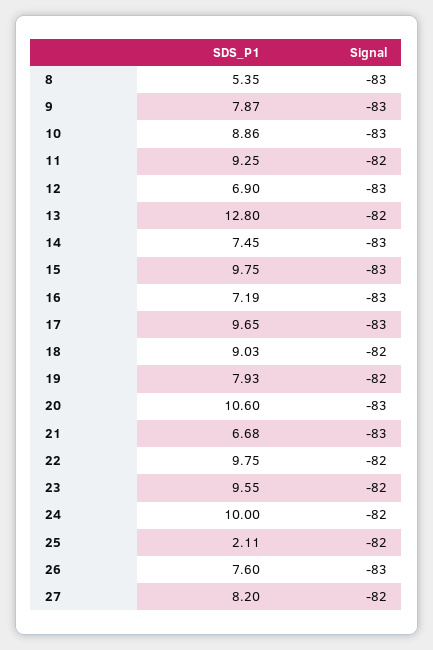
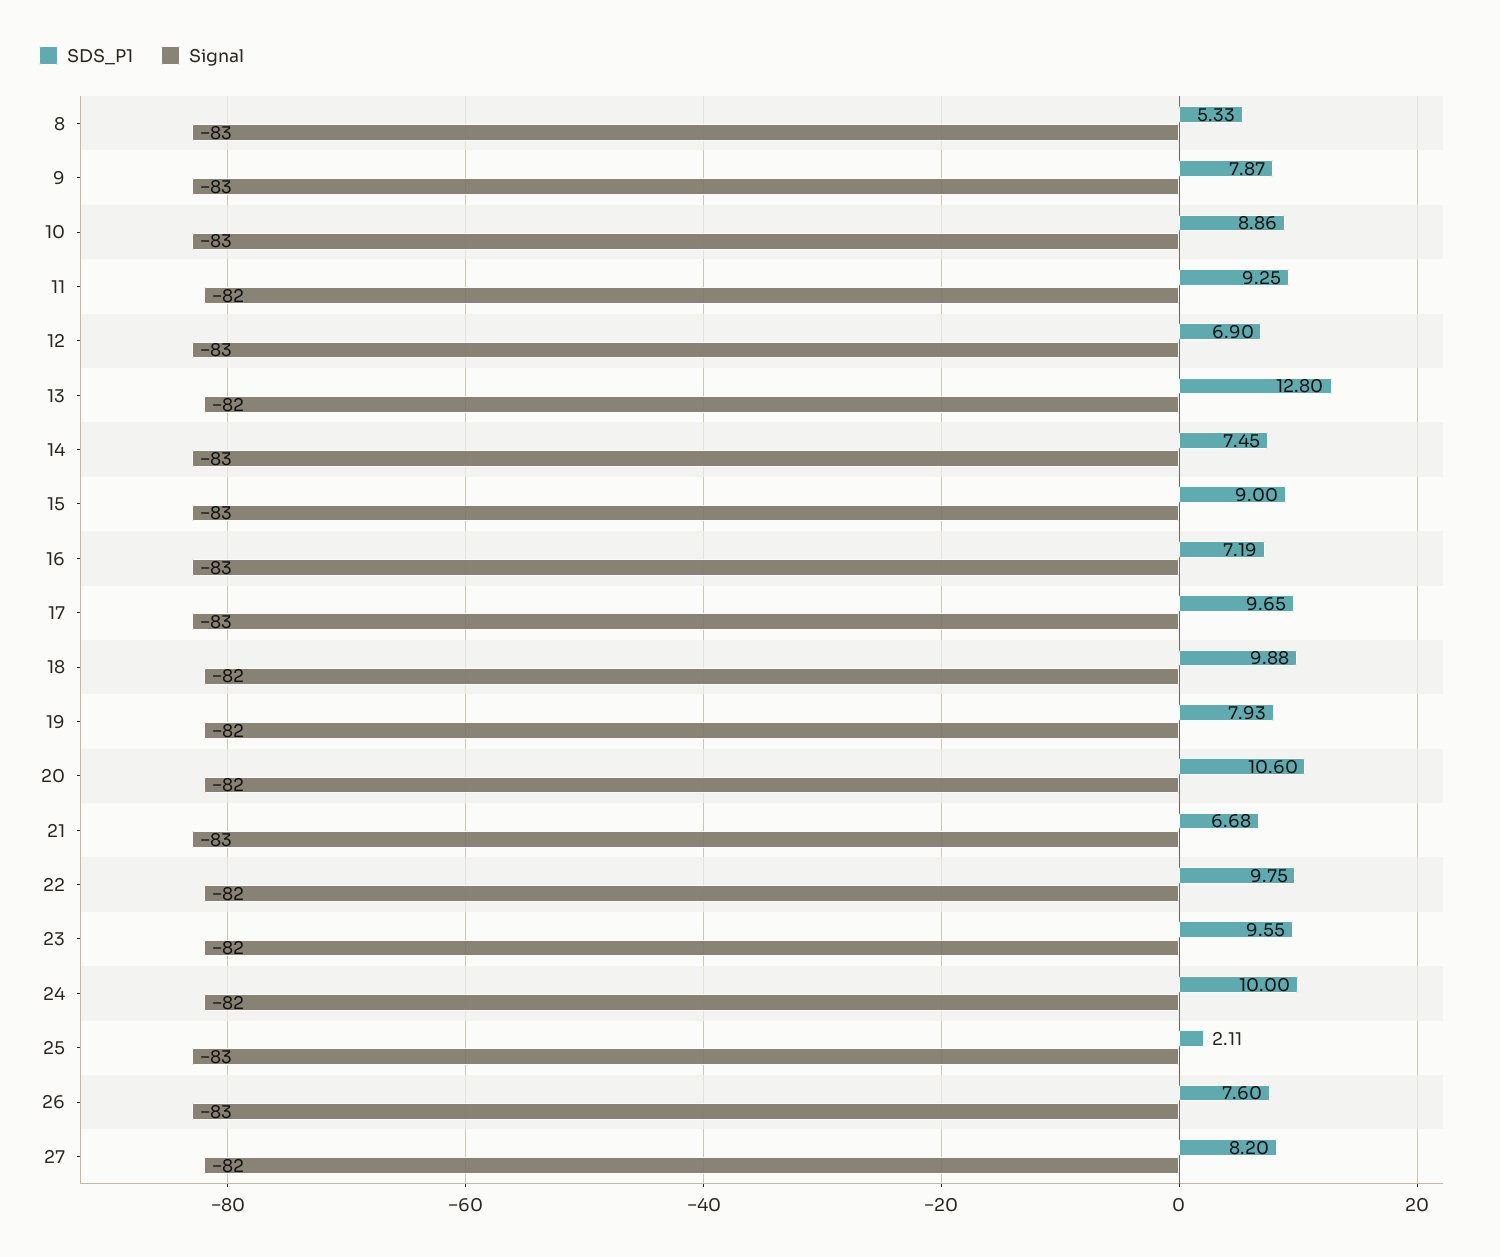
SDS_P1, 8: 5.35 -> 5.33
SDS_P1, 15: 9.75 -> 9
SDS_P1, 18: 9.03 -> 9.88
Signal, 20: -83 -> -82
Signal, 25: -82 -> -83

